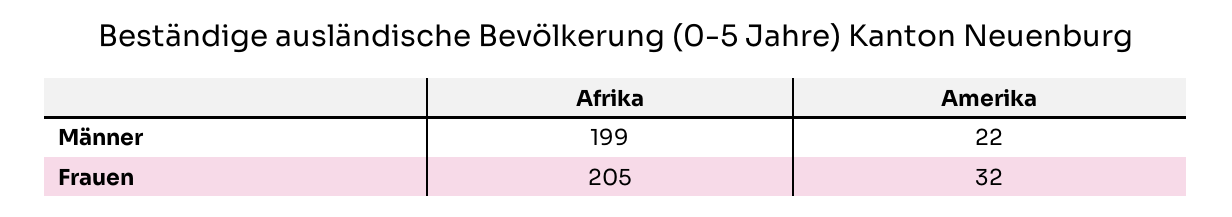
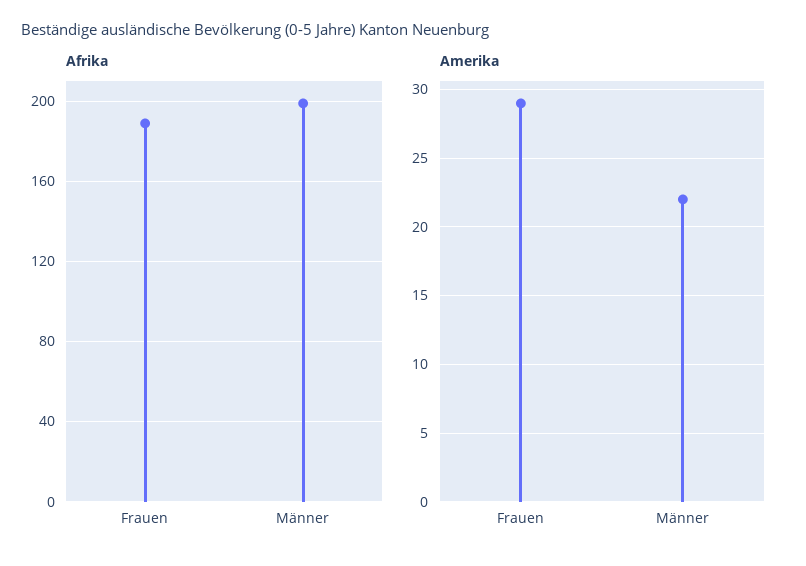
Afrika, Frauen: 205 -> 190
Amerika, Frauen: 32 -> 29

